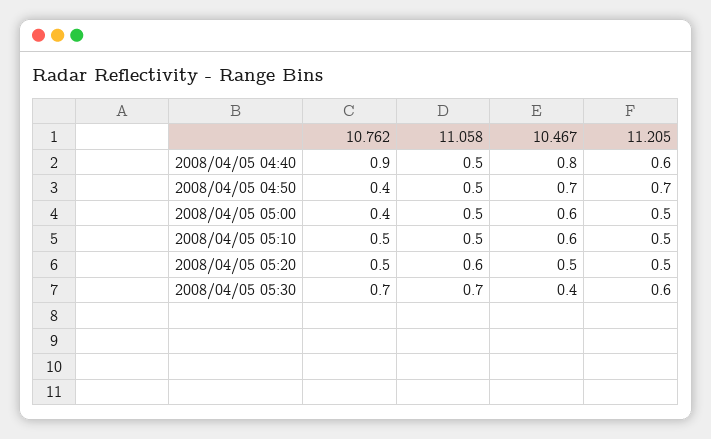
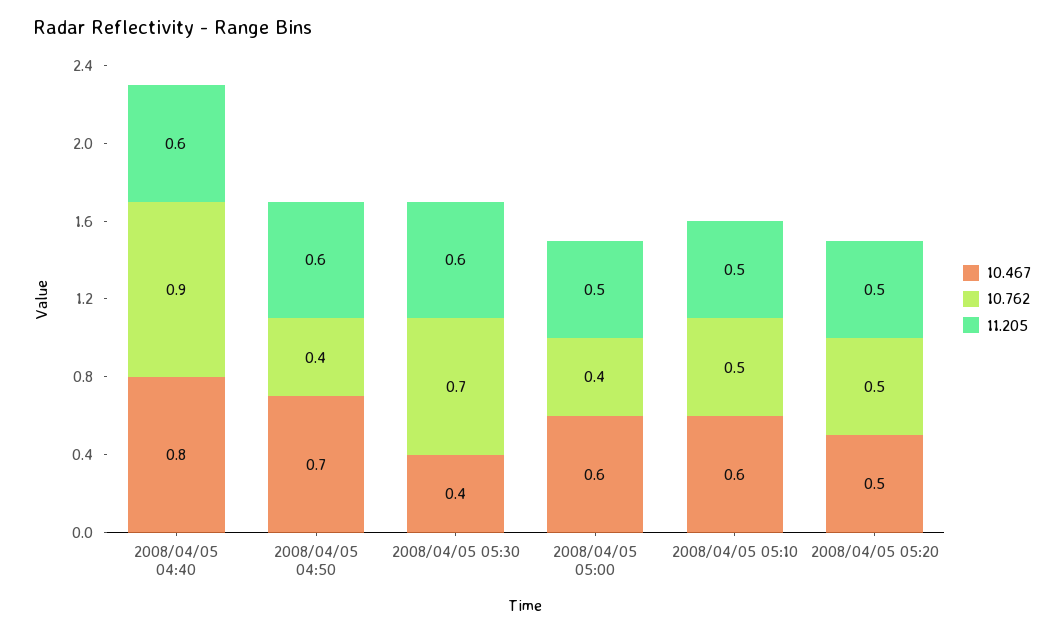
11.058, 2008/04/05 04:40: 0.5 -> none
11.058, 2008/04/05 04:50: 0.5 -> none
11.205, 2008/04/05 04:50: 0.7 -> 0.6
11.058, 2008/04/05 05:00: 0.5 -> none
11.058, 2008/04/05 05:10: 0.5 -> none
11.058, 2008/04/05 05:20: 0.6 -> none
11.058, 2008/04/05 05:30: 0.7 -> none

